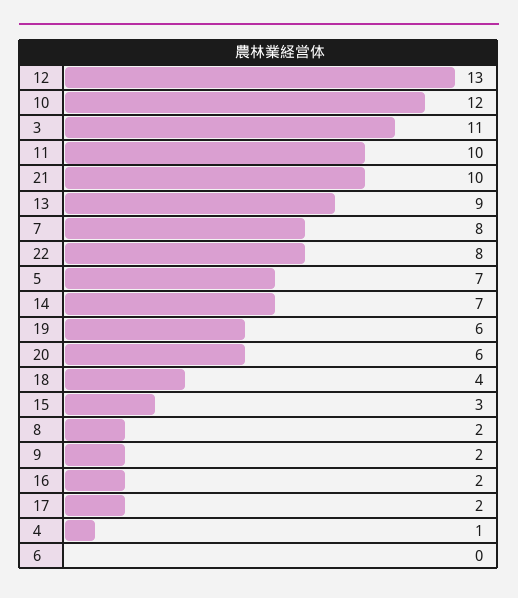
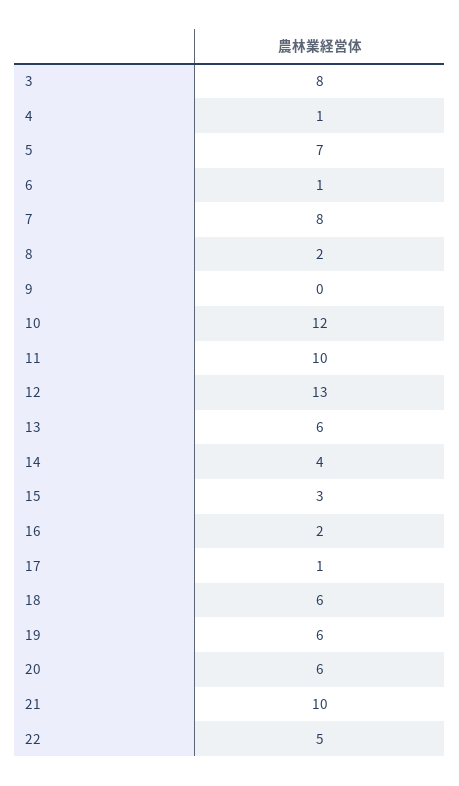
3: 11 -> 8
13: 9 -> 6
22: 8 -> 5
14: 7 -> 4
18: 4 -> 6
9: 2 -> 0
17: 2 -> 1
6: 0 -> 1

